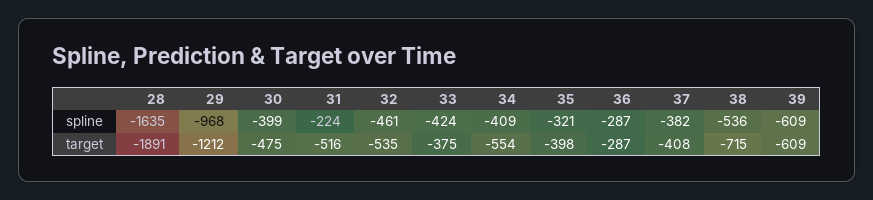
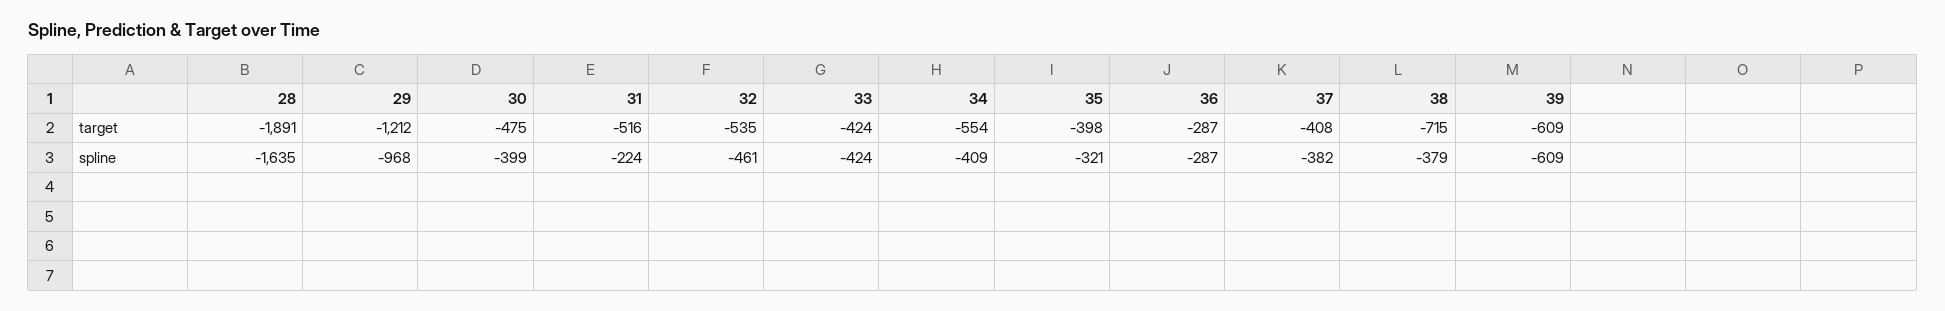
38, spline: -536 -> -379
33, target: -375 -> -424

